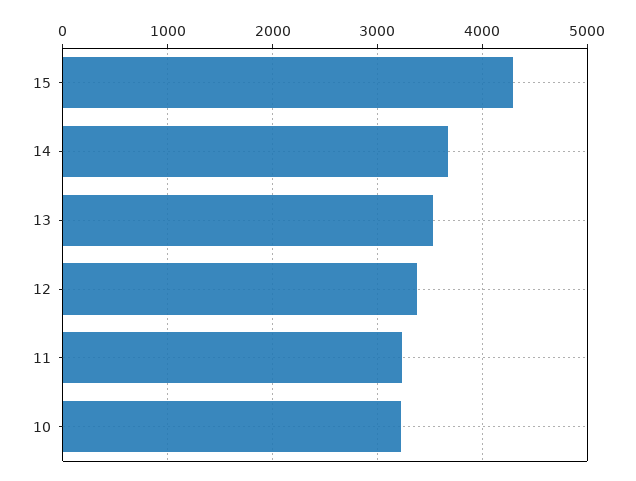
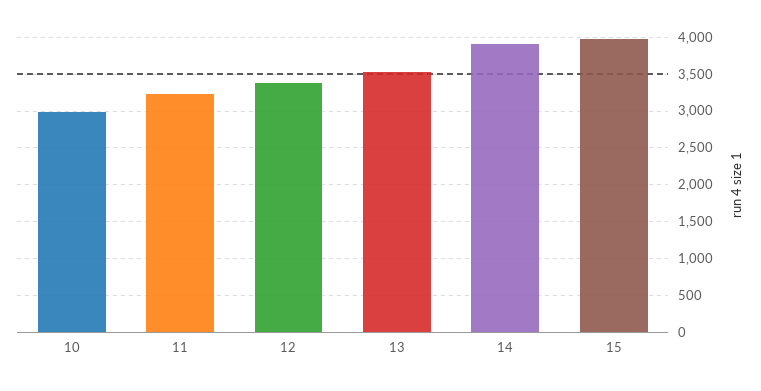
15: 4300 -> 4000
14: 3700 -> 3900
10: 3200 -> 3000

